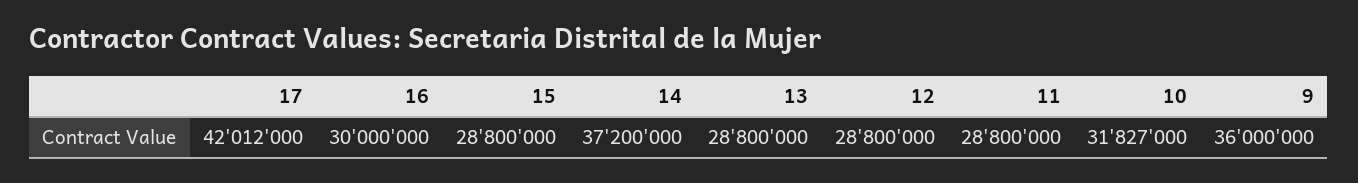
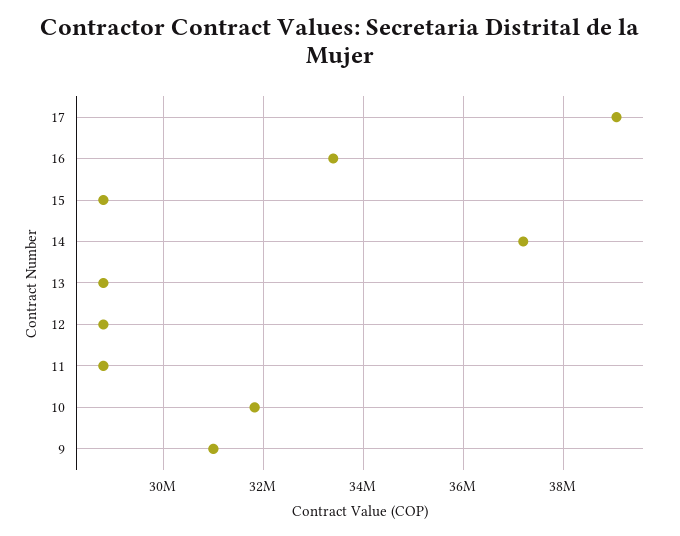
17: 42012000 -> 39000000
16: 30000000 -> 33400000
9: 36000000 -> 31000000

